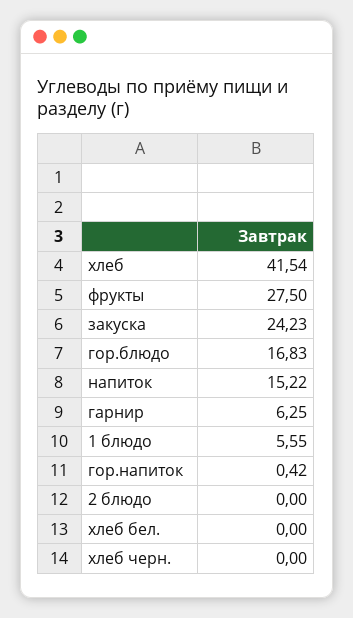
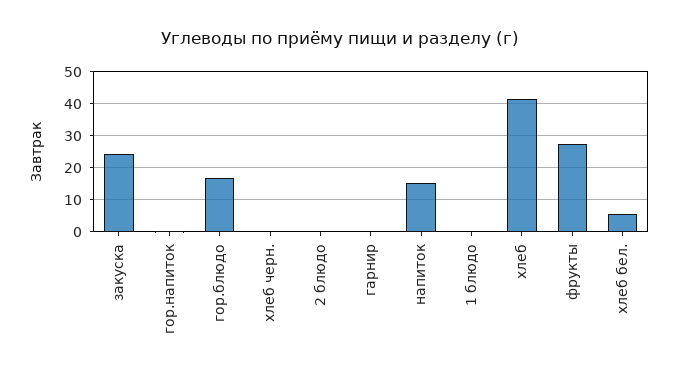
гарнир: 6.25 -> 0
1 блюдо: 5.55 -> 0
хлеб бел.: 0 -> 6

